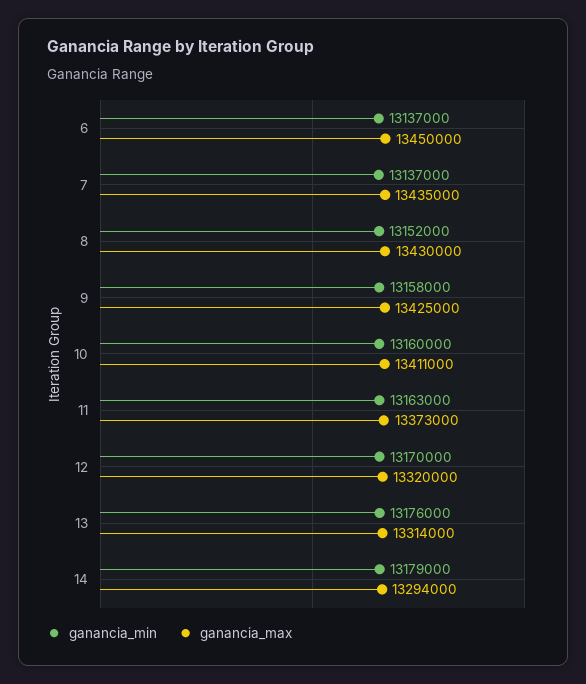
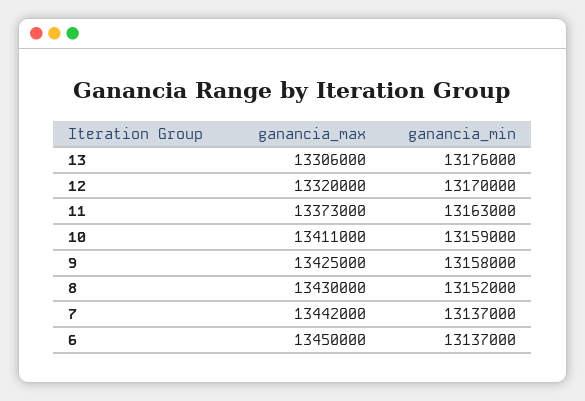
ganancia_max, 7: 13435000 -> 13442000
ganancia_min, 10: 13160000 -> 13159000
ganancia_max, 13: 13314000 -> 13306000
ganancia_min, 14: 13179000 -> none
ganancia_max, 14: 13294000 -> none

